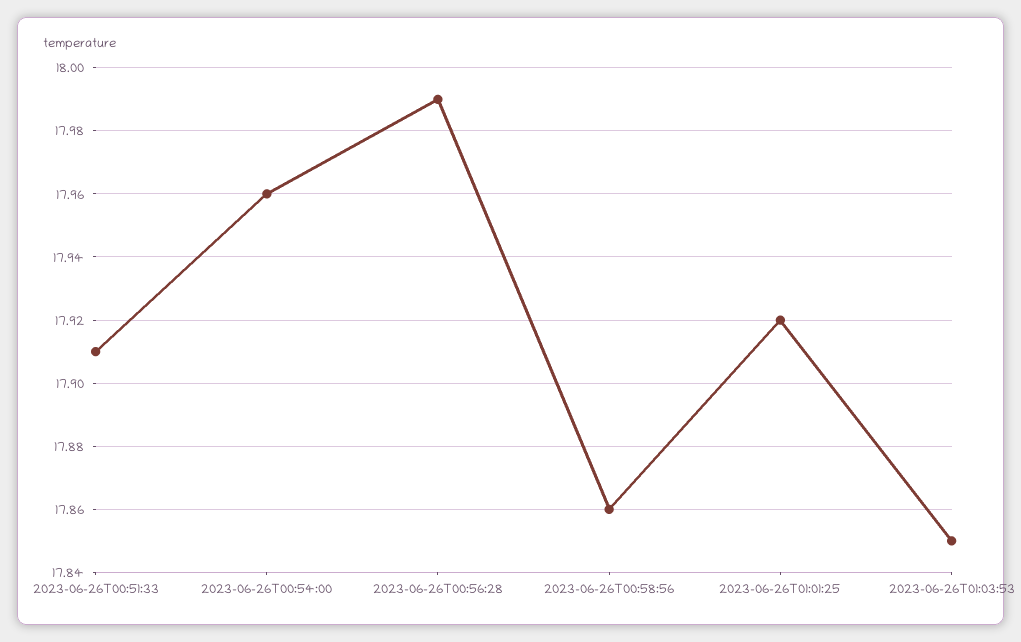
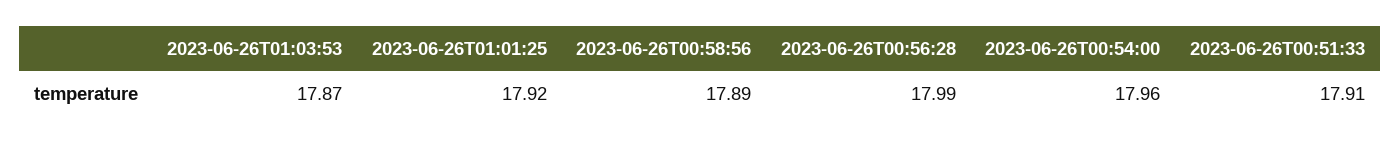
2023-06-26T00:58:56: 17.86 -> 17.89
2023-06-26T01:03:53: 17.85 -> 17.87

